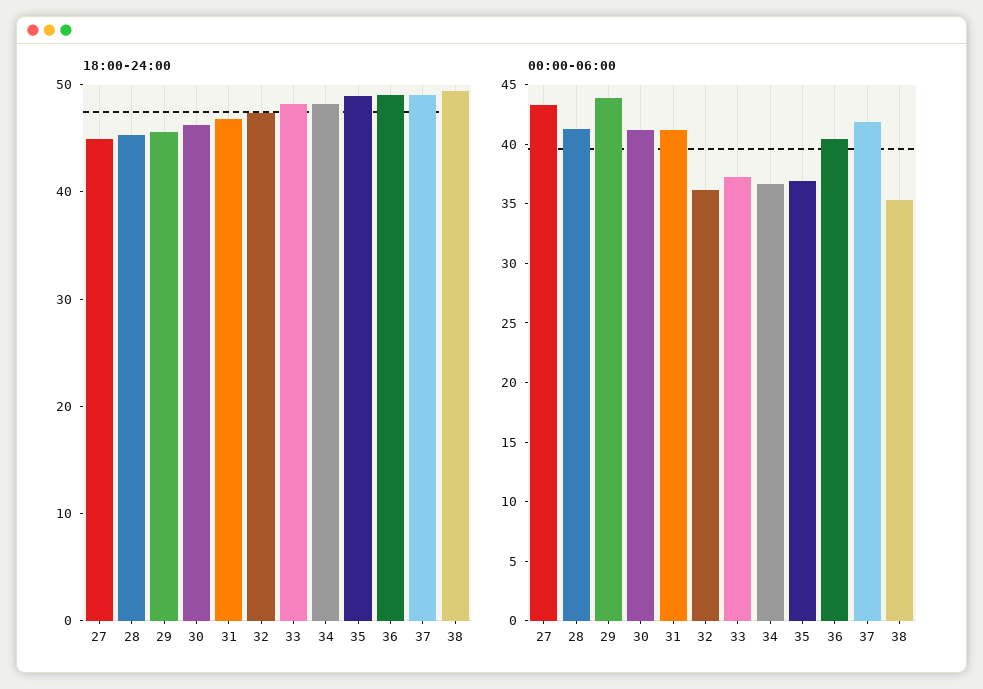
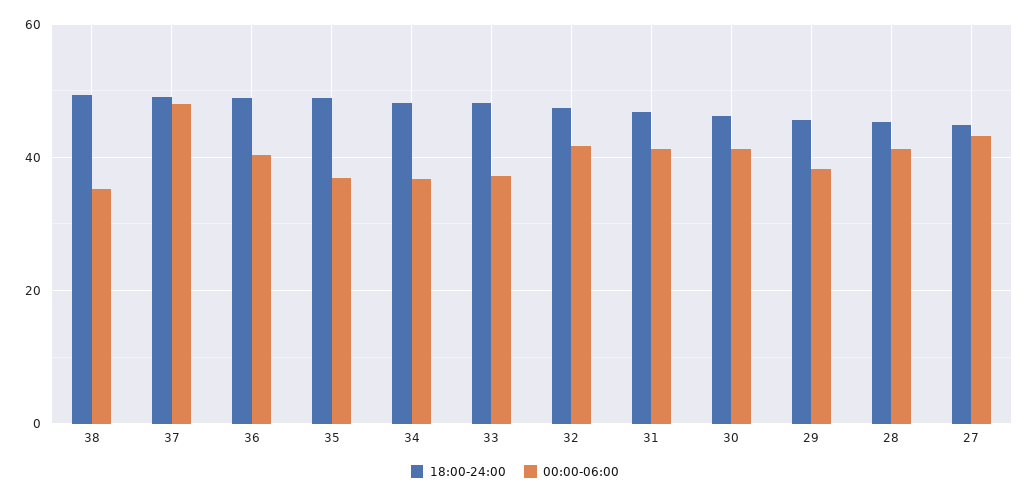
00:00-06:00, 29: 44 -> 38
00:00-06:00, 32: 36 -> 42
00:00-06:00, 37: 42 -> 48

